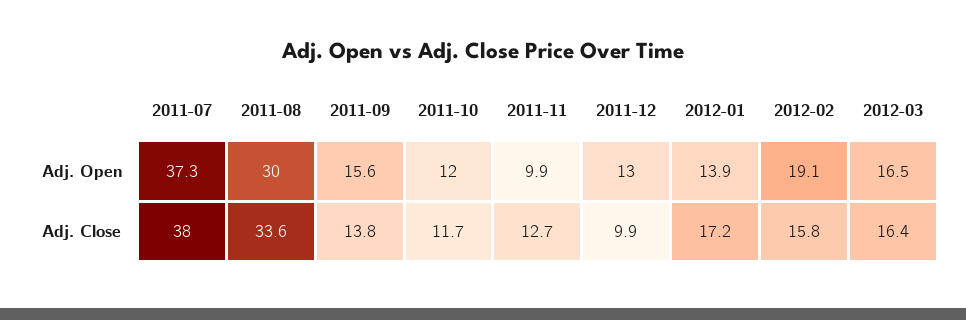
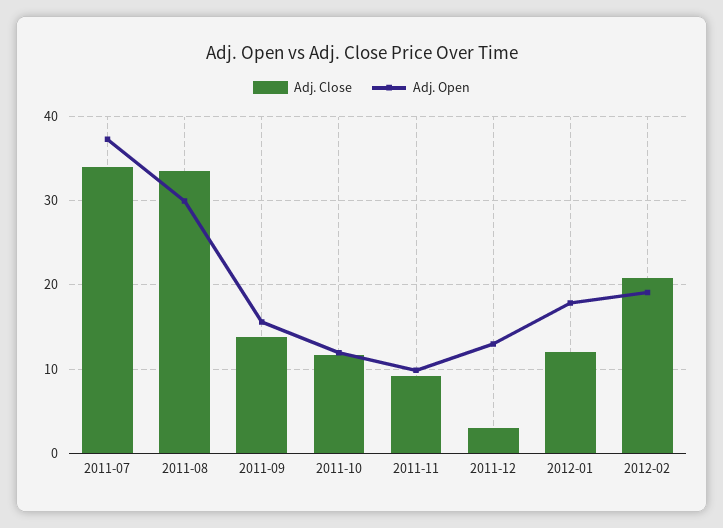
Adj. Open, 2012-01: 13.9 -> 18
Adj. Open, 2012-03: 16.5 -> none
Adj. Close, 2011-07: 38 -> 34
Adj. Close, 2011-11: 12.7 -> 9
Adj. Close, 2011-12: 9.9 -> 3
Adj. Close, 2012-01: 17.2 -> 12
Adj. Close, 2012-02: 15.8 -> 21
Adj. Close, 2012-03: 16.4 -> none

